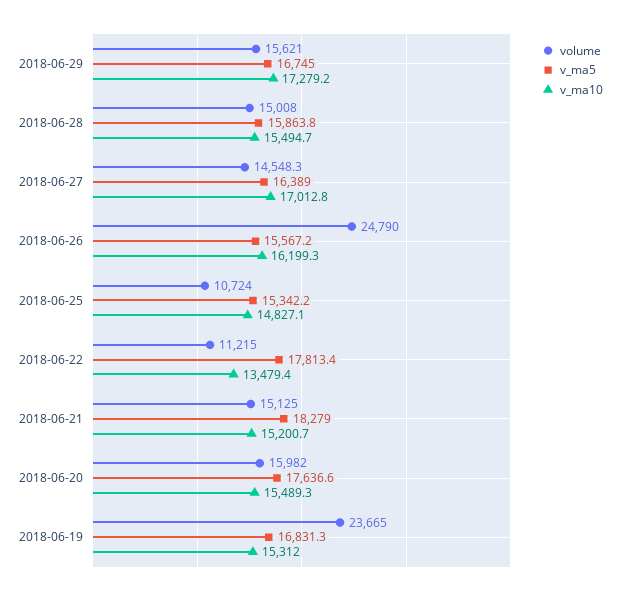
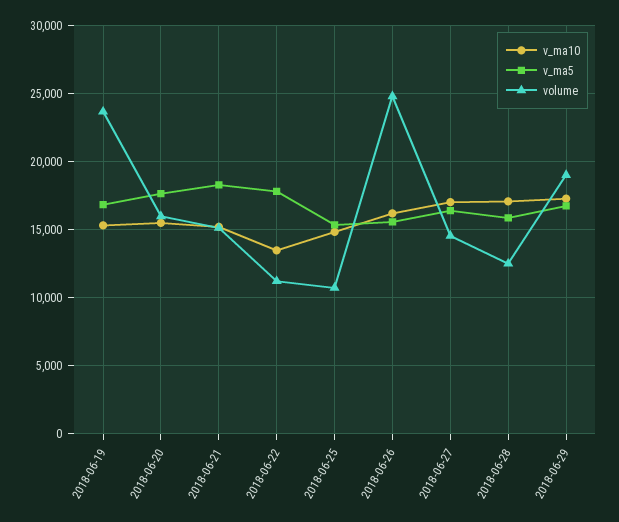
volume, 2018-06-29: 15621 -> 19000
volume, 2018-06-28: 15008 -> 12500
v_ma10, 2018-06-28: 15494.7 -> 17000

